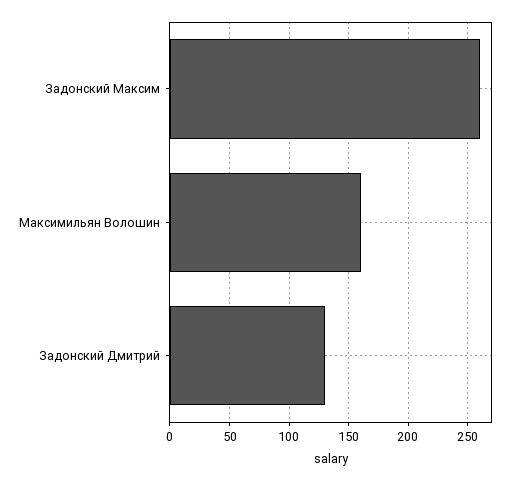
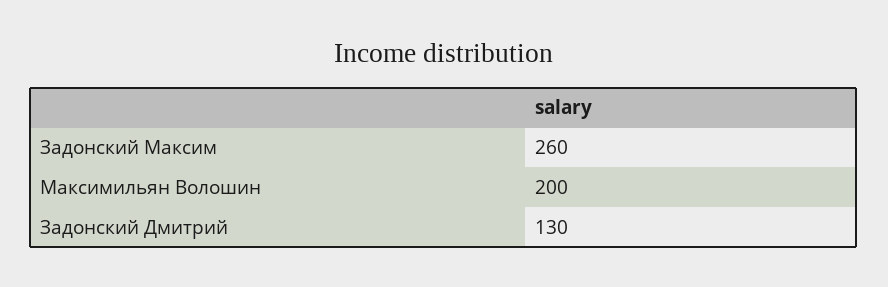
Максимильян Волошин: 160 -> 200

